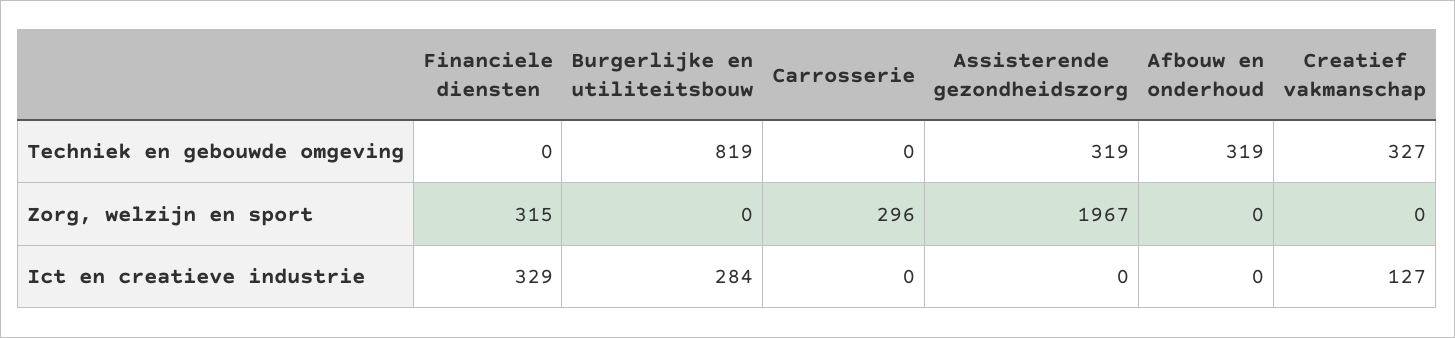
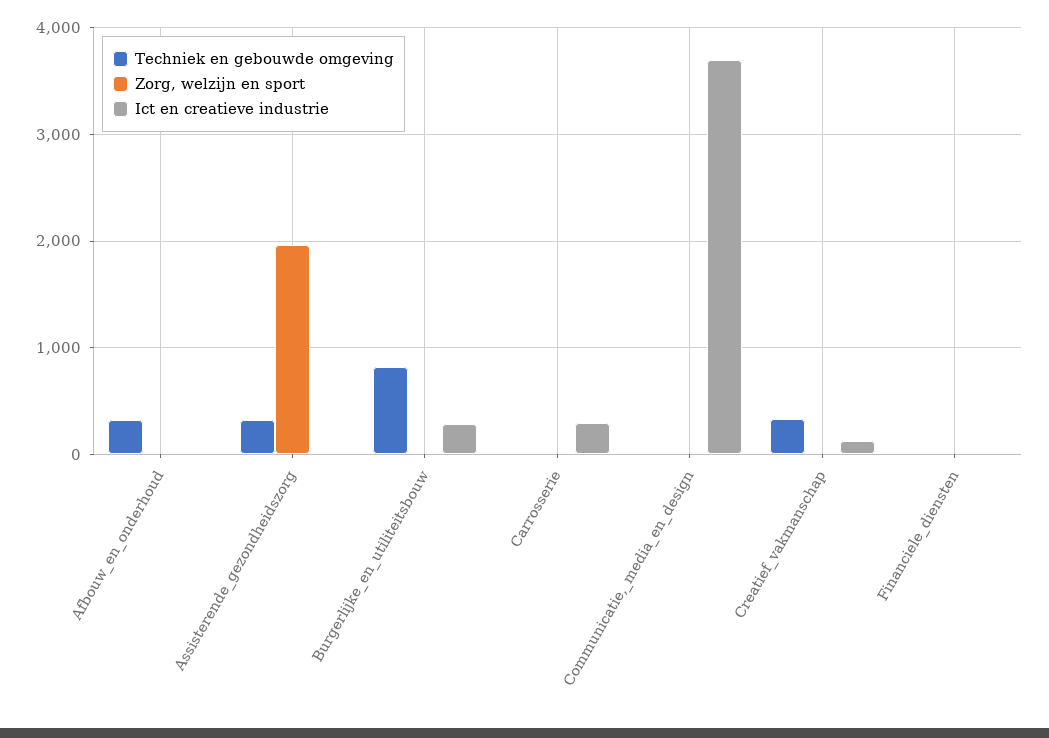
Zorg, welzijn en sport, Financiele diensten: 315 -> 0
Zorg, welzijn en sport, Carrosserie: 296 -> 0
Ict en creatieve industrie, Financiele diensten: 329 -> 0
Ict en creatieve industrie, Carrosserie: 0 -> 300
Techniek en gebouwde omgeving, Communicatie,_media_en_design: none -> 0
Zorg, welzijn en sport, Communicatie,_media_en_design: none -> 0
Ict en creatieve industrie, Communicatie,_media_en_design: none -> 3700

